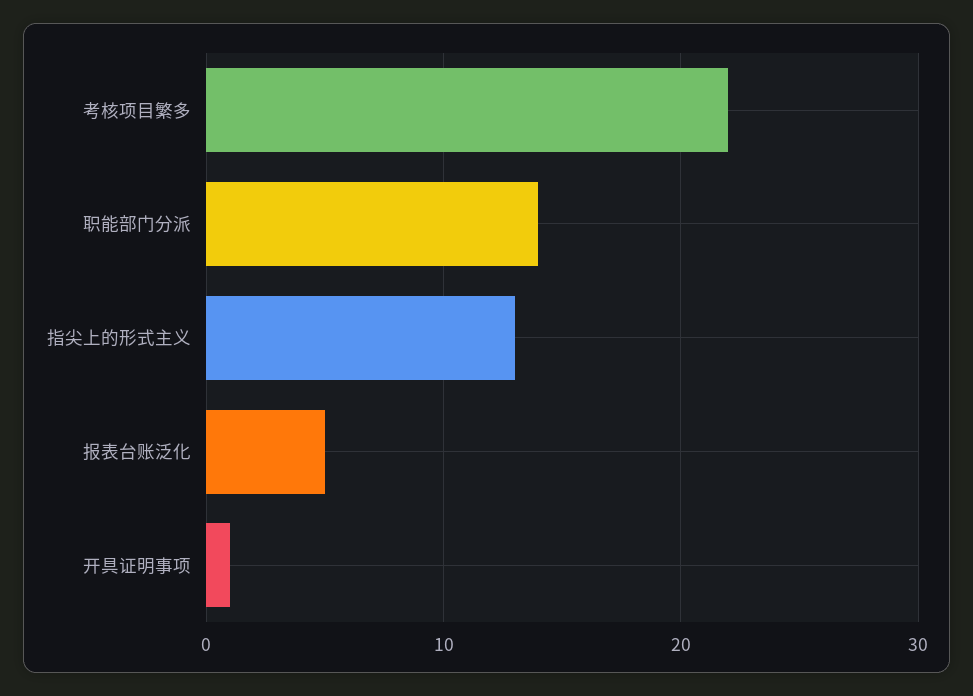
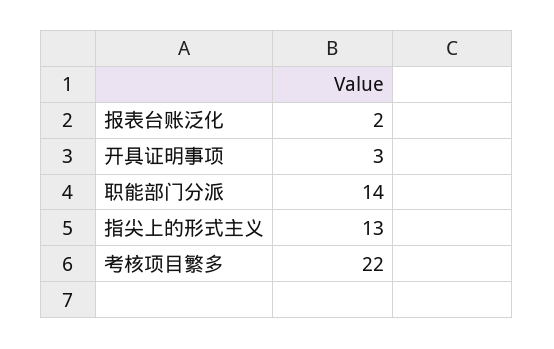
报表台账泛化: 5 -> 2
开具证明事项: 1 -> 3

